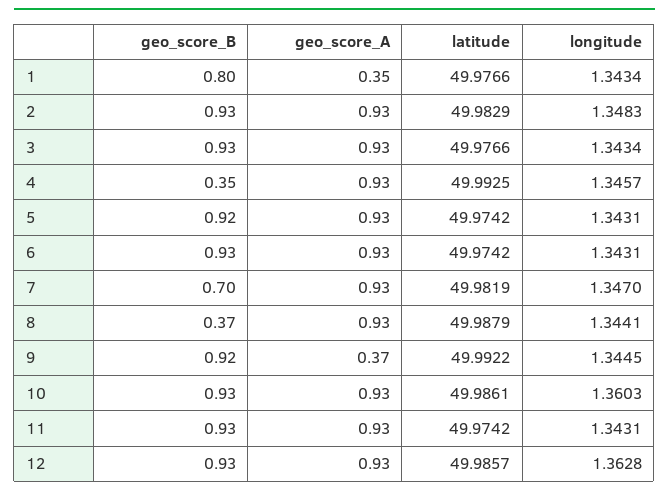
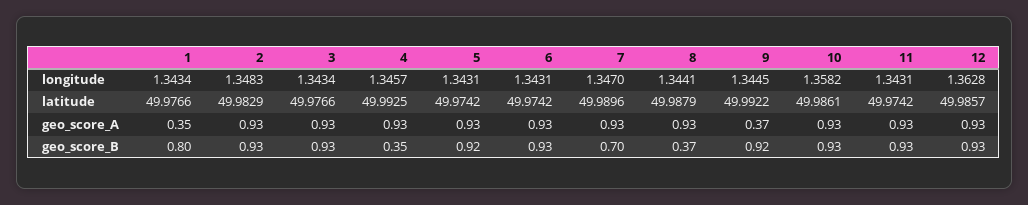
latitude, 7: 49.9819 -> 49.9896
longitude, 10: 1.3603 -> 1.3582

